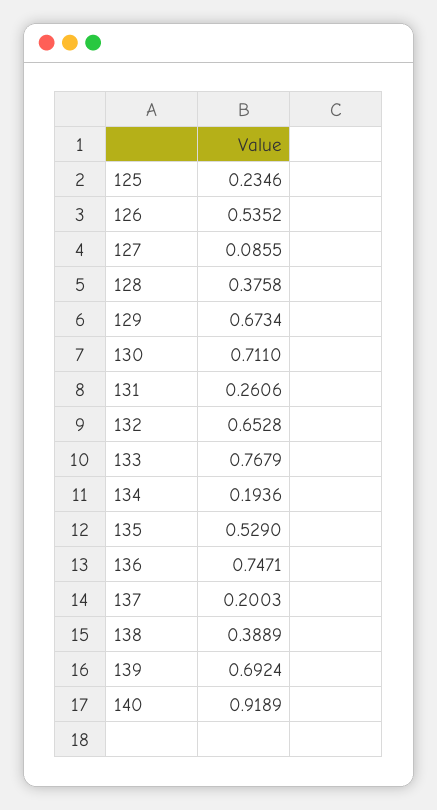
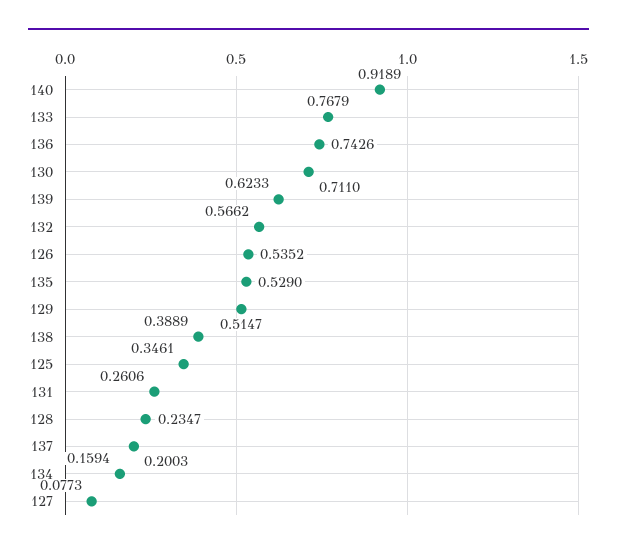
125: 0.2346 -> 0.3461
127: 0.0855 -> 0.0773
128: 0.3758 -> 0.2347
129: 0.6734 -> 0.5147
132: 0.6528 -> 0.5662
134: 0.1936 -> 0.1594
136: 0.7471 -> 0.7426
139: 0.6924 -> 0.6233

